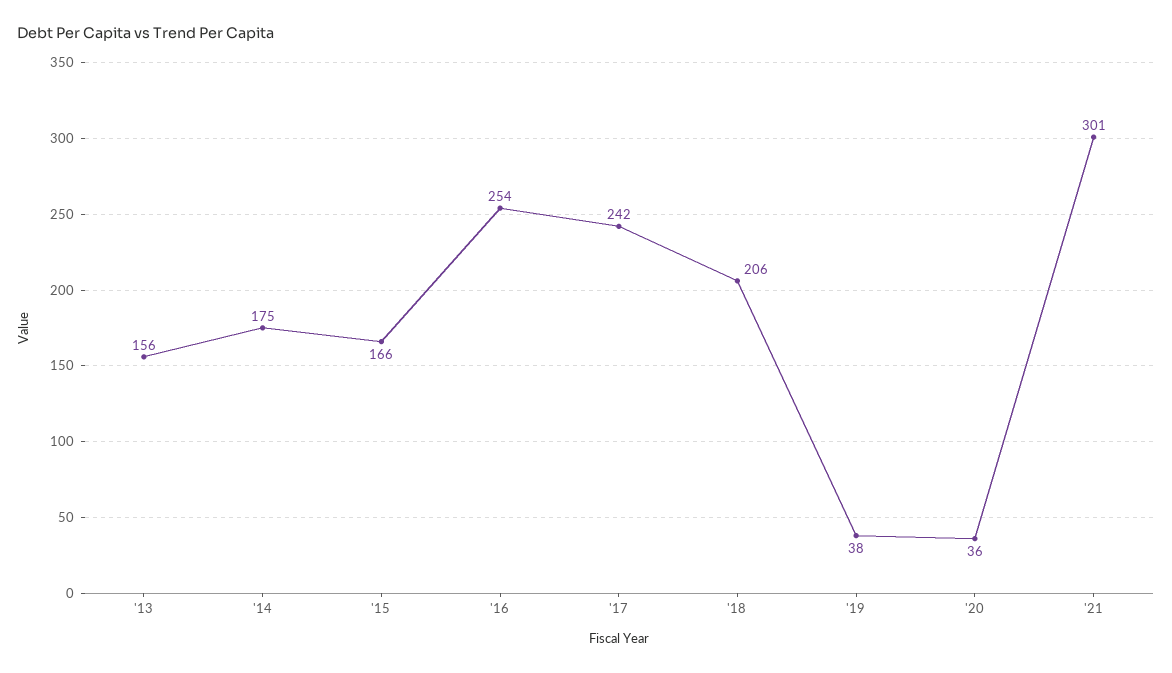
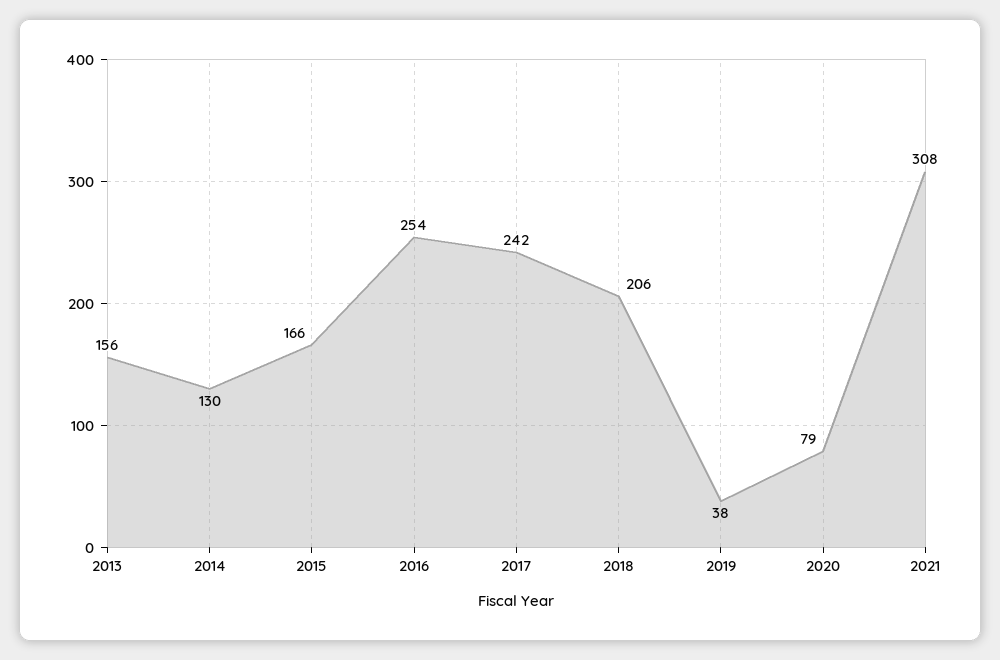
'14: 175 -> 130
'20: 36 -> 79
'21: 301 -> 308

